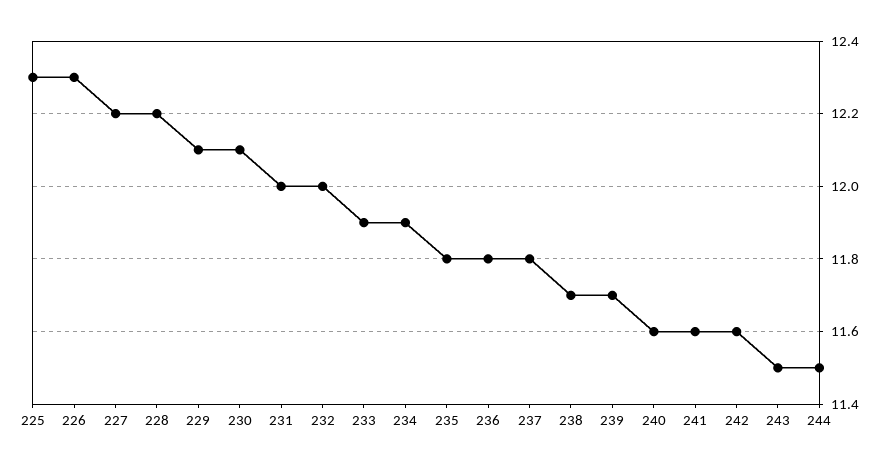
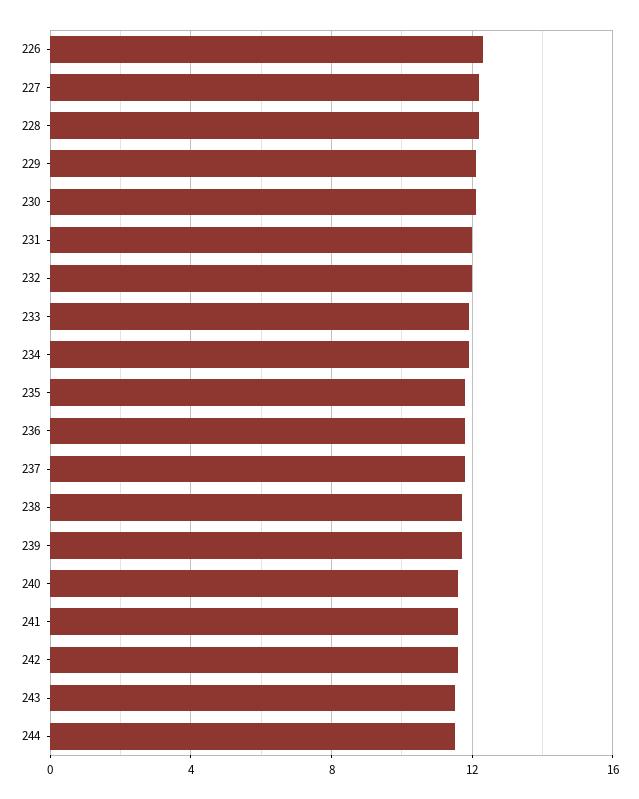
225: 12.3 -> none

